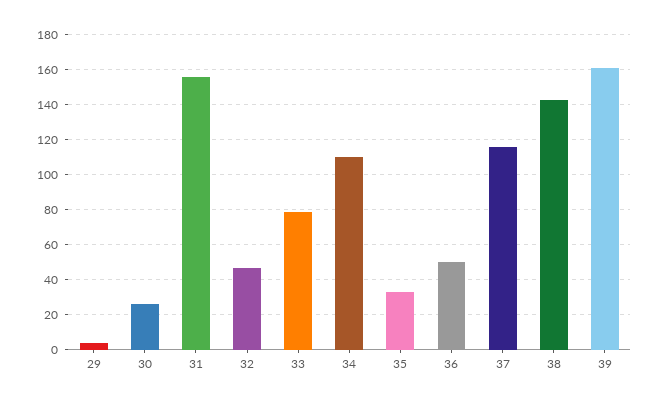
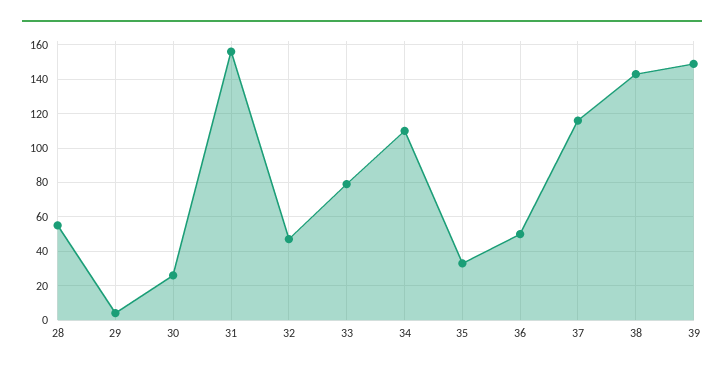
39: 160 -> 150
28: none -> 55

